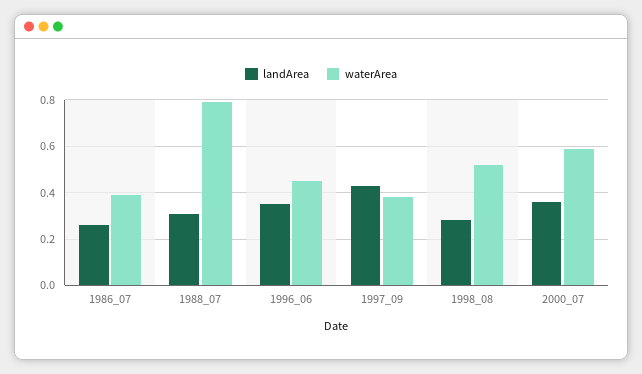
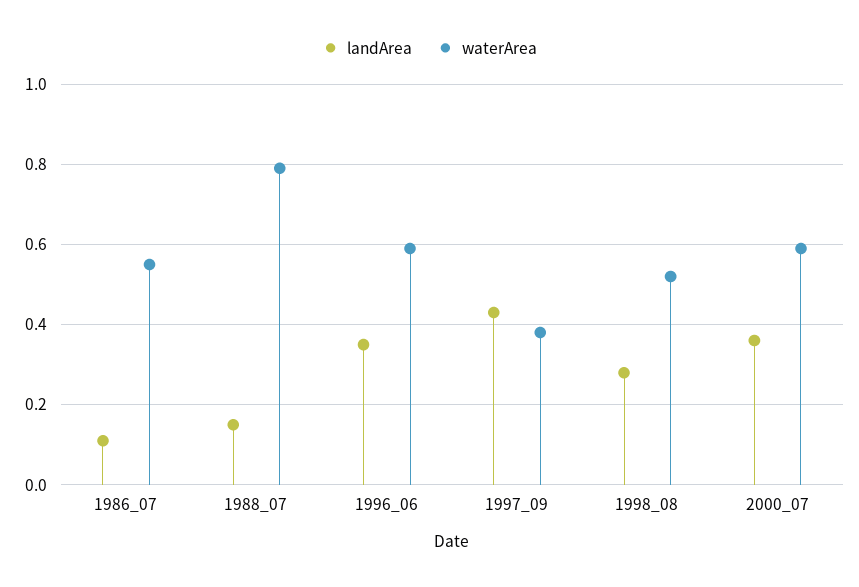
landArea, 1986_07: 0.25 -> 0.1
waterArea, 1986_07: 0.4 -> 0.55
landArea, 1988_07: 0.3 -> 0.15
waterArea, 1996_06: 0.45 -> 0.6

